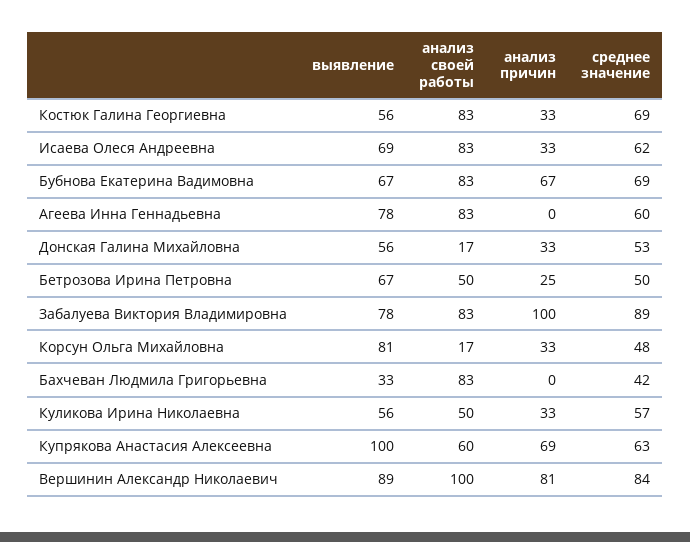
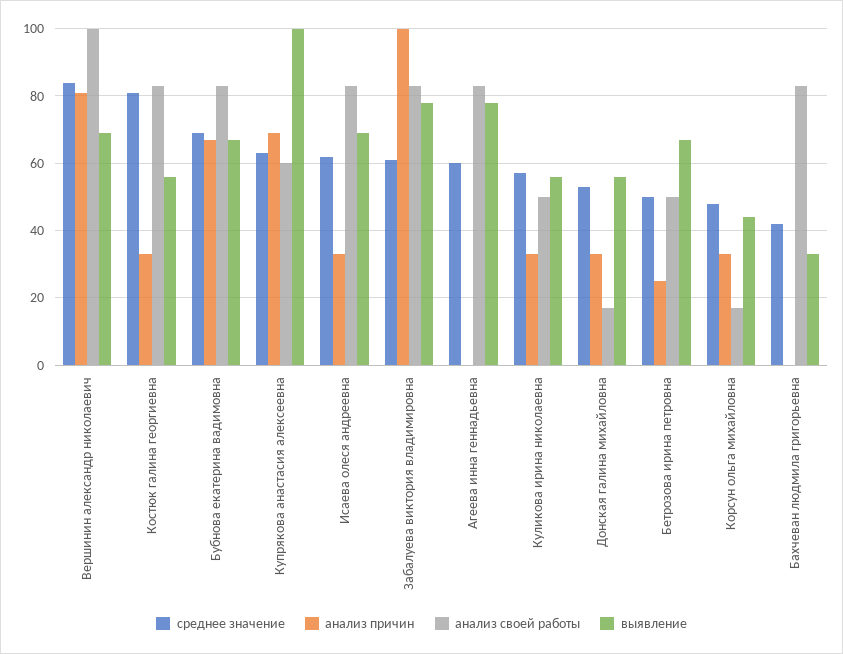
среднее значение, Костюк Галина Георгиевна: 69 -> 80
среднее значение, Забалуева Виктория Владимировна: 89 -> 60
выявление, Корсун Ольга Михайловна: 81 -> 45
выявление, Вершинин Александр Николаевич: 89 -> 70

